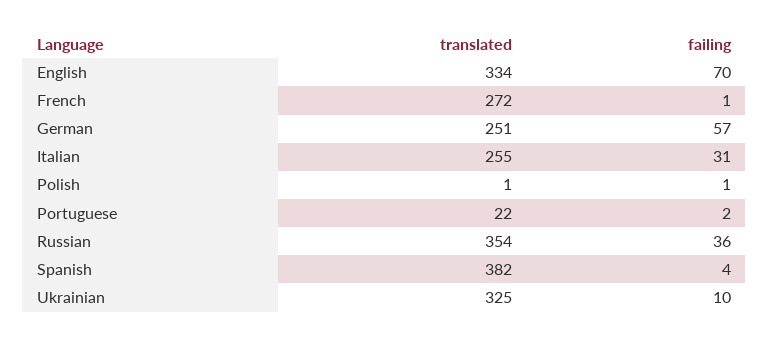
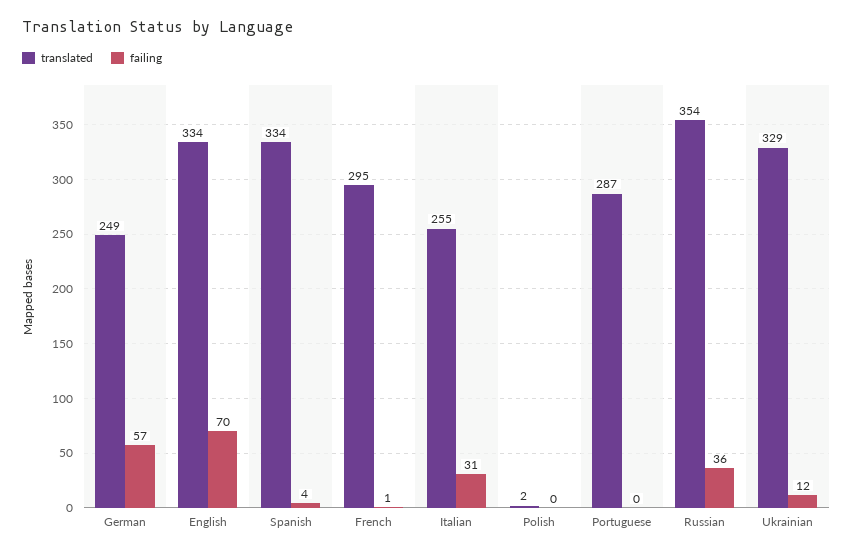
translated, French: 272 -> 295
translated, German: 251 -> 249
translated, Polish: 1 -> 2
failing, Polish: 1 -> 0
translated, Portuguese: 22 -> 287
failing, Portuguese: 2 -> 0
translated, Spanish: 382 -> 334
translated, Ukrainian: 325 -> 329
failing, Ukrainian: 10 -> 12

